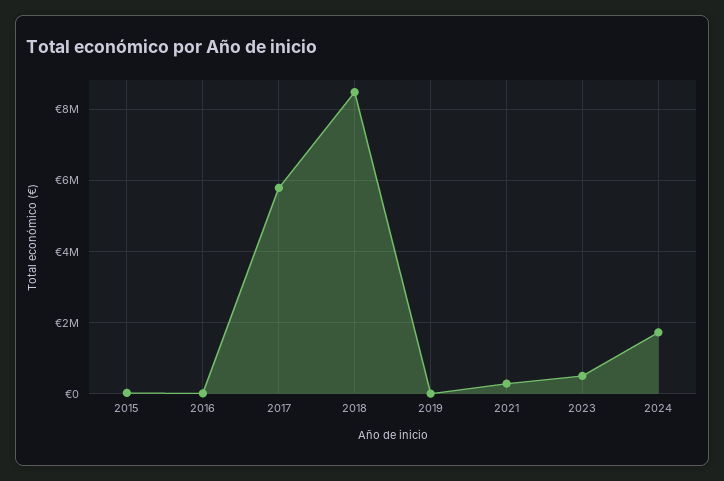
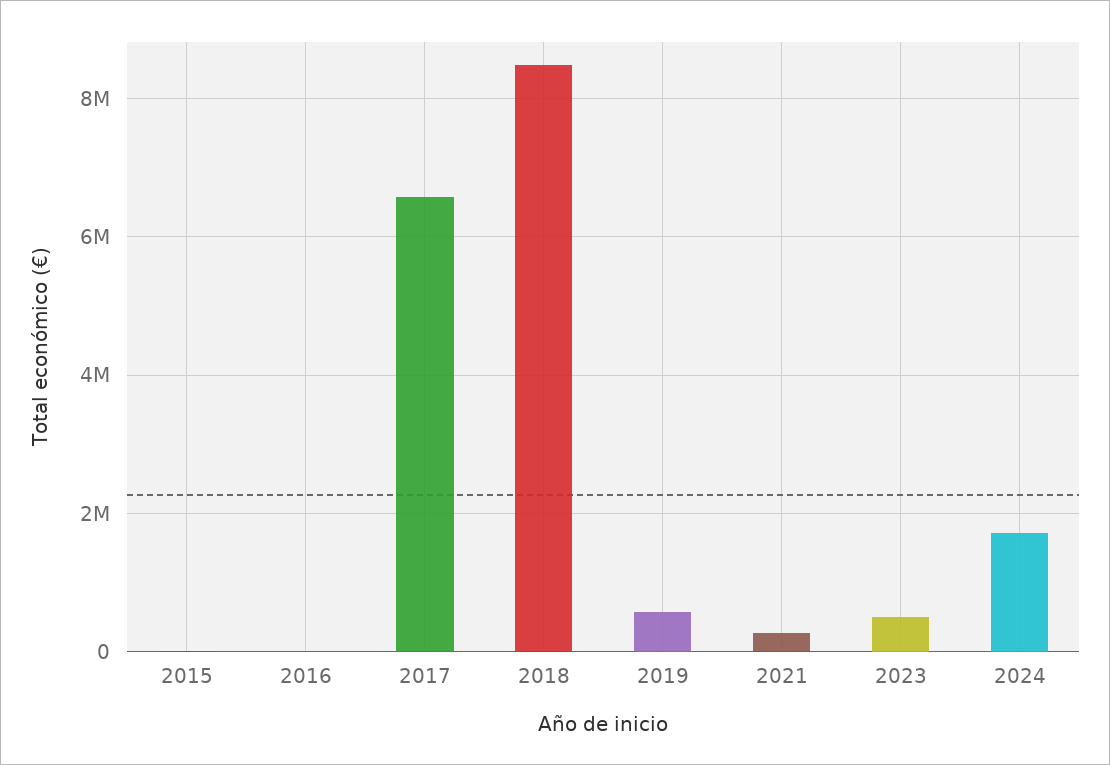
2017: 5800000 -> 6600000
2019: 0 -> 600000

